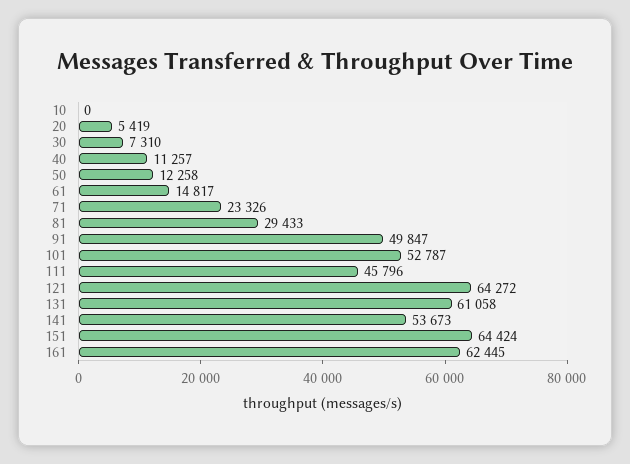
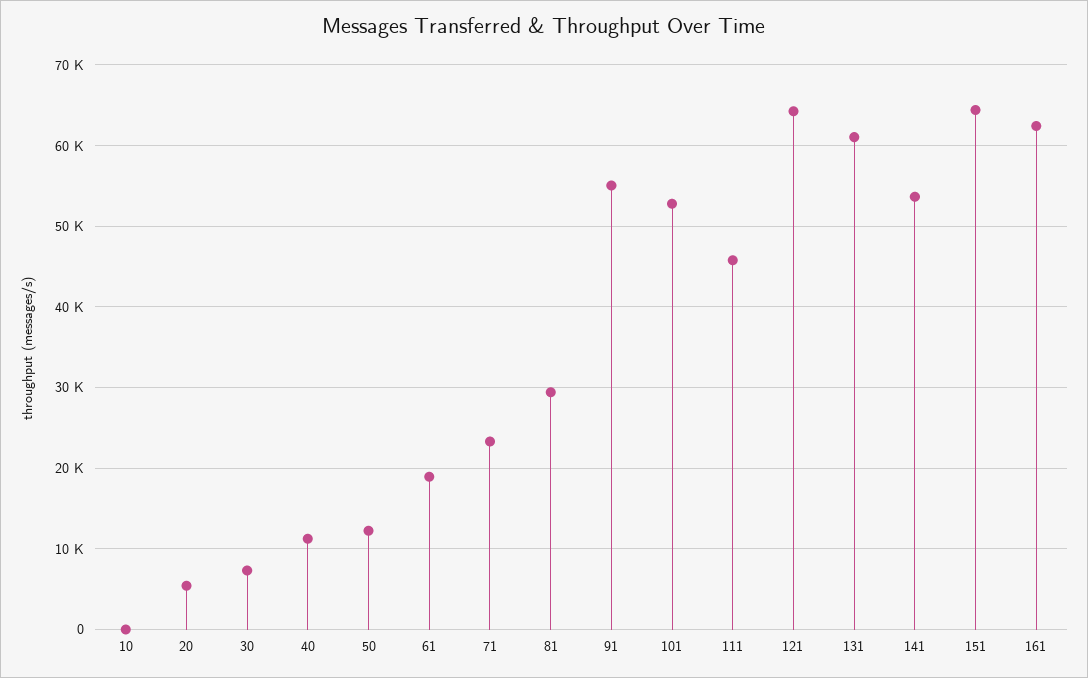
61: 14817 -> 19000
91: 49847 -> 55000

